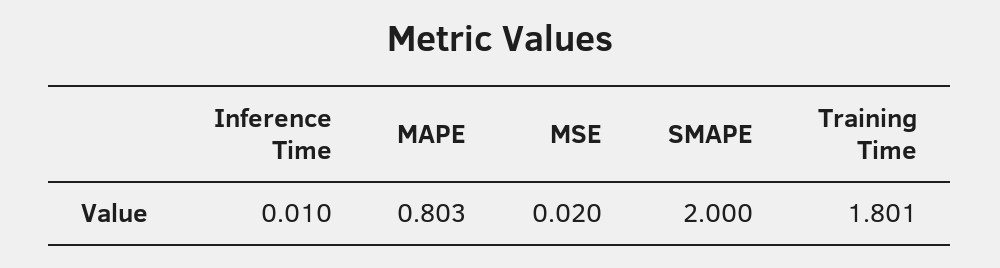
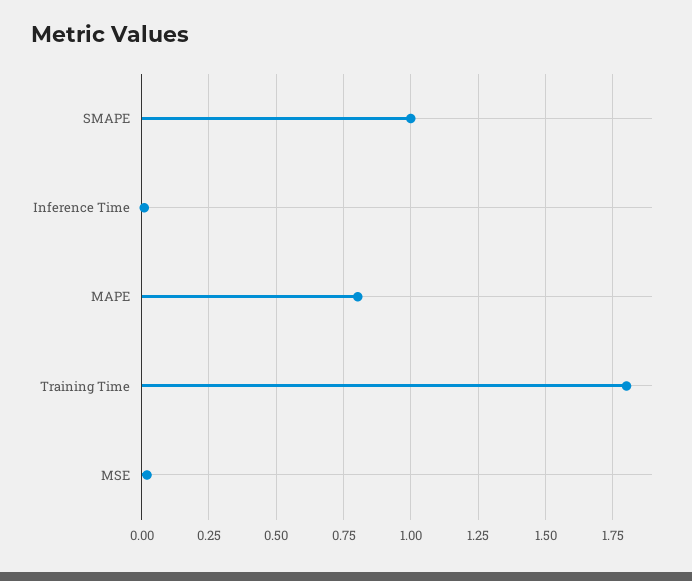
SMAPE: 2 -> 1

